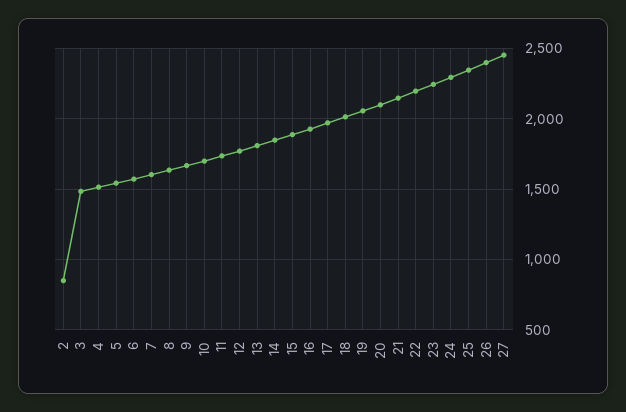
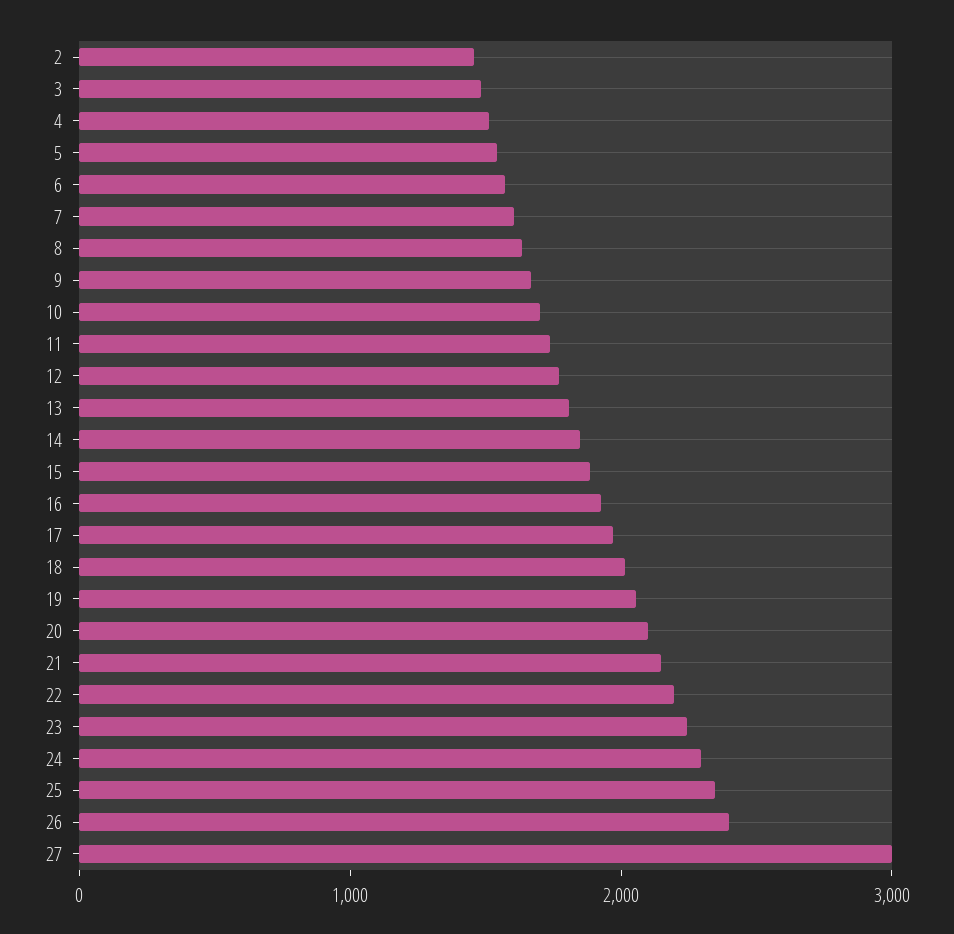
2: 850 -> 1400
27: 2450 -> 3000

